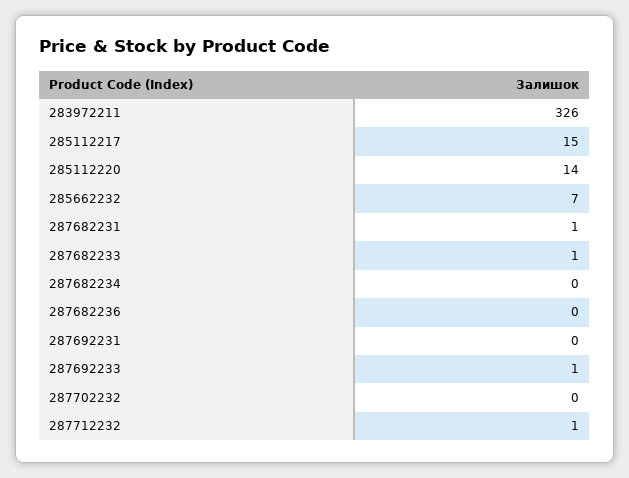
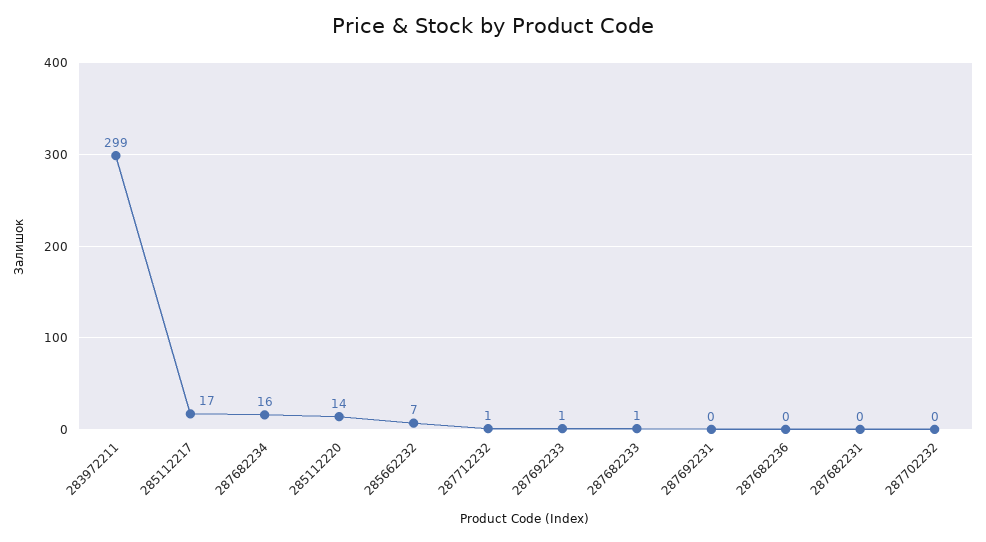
283972211: 326 -> 299
285112217: 15 -> 17
287682231: 1 -> 0
287682234: 0 -> 16

